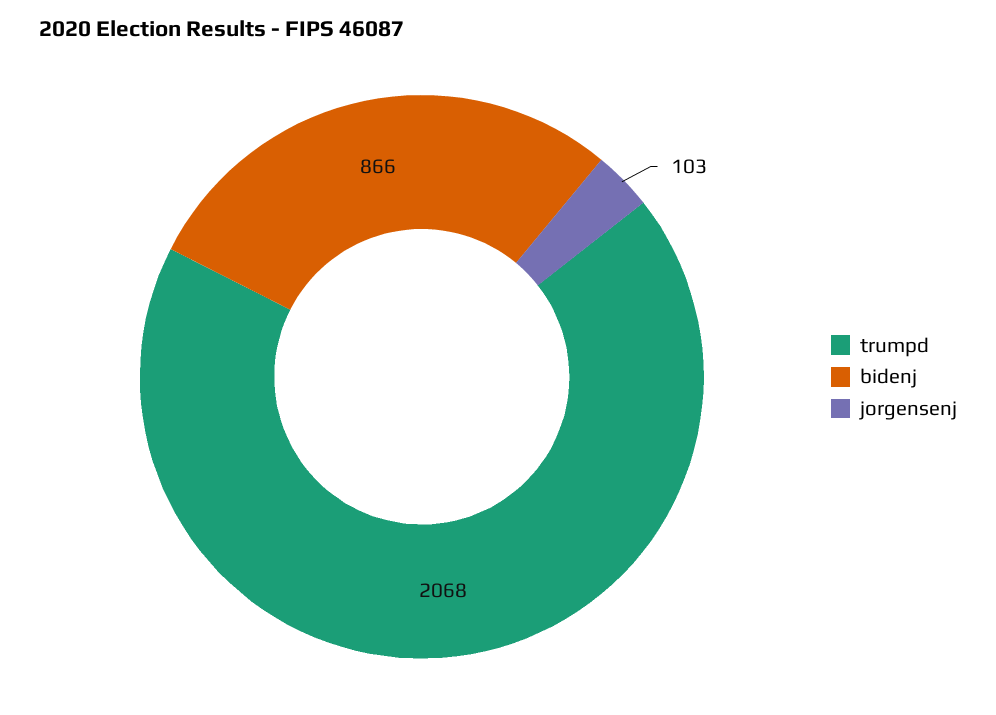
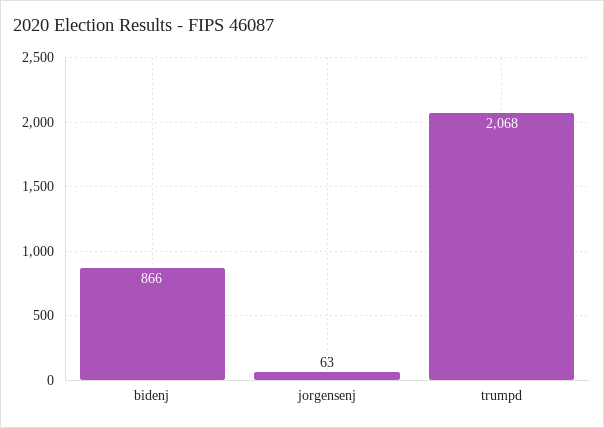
jorgensenj: 103 -> 63

